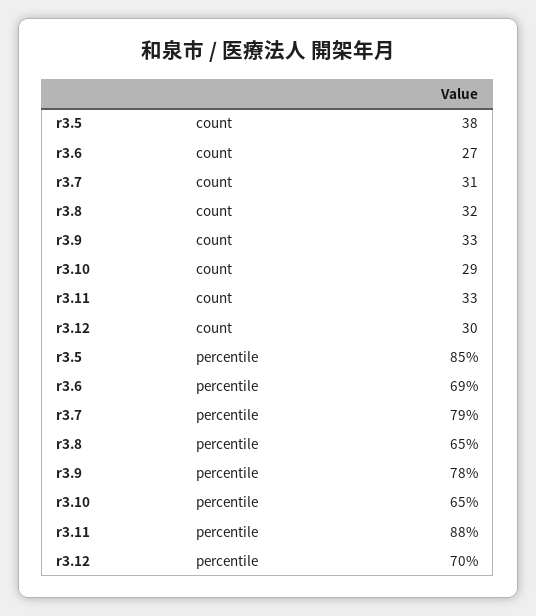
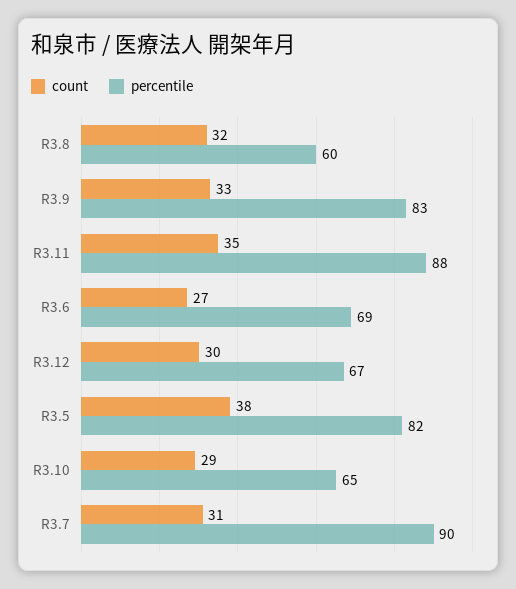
count, r3.11: 33 -> 35
percentile, r3.5: 85 -> 82
percentile, r3.7: 79 -> 90
percentile, r3.8: 65 -> 60
percentile, r3.9: 78 -> 83
percentile, r3.12: 70 -> 67

